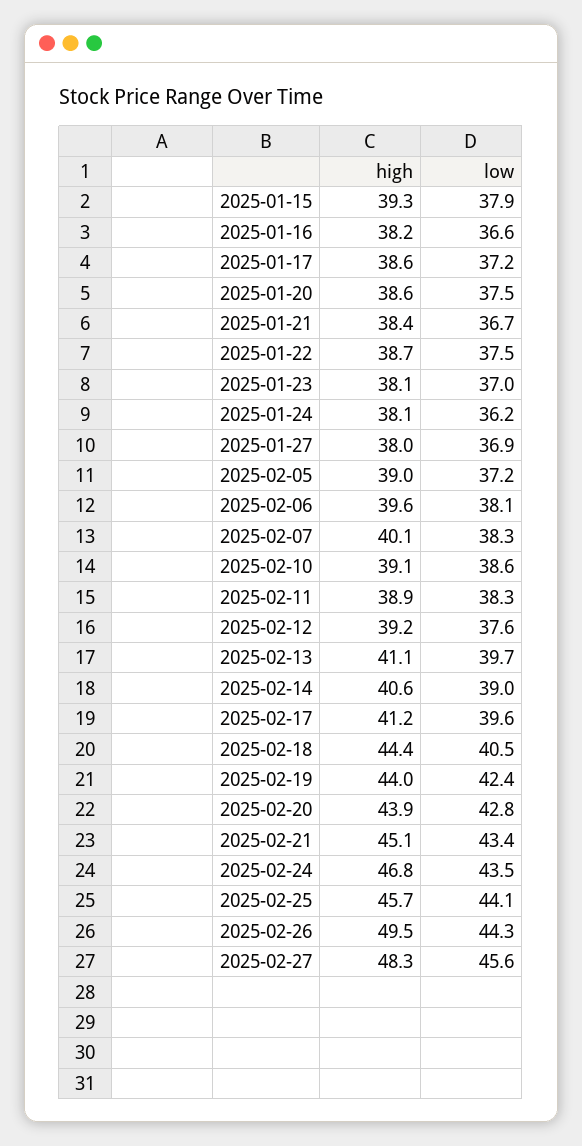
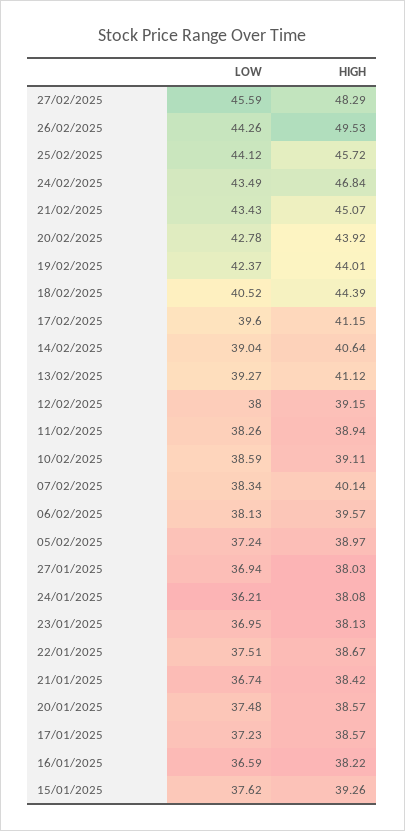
low, 2025-01-15: 37.9 -> 37.62
low, 2025-02-12: 37.6 -> 38
low, 2025-02-13: 39.7 -> 39.27

